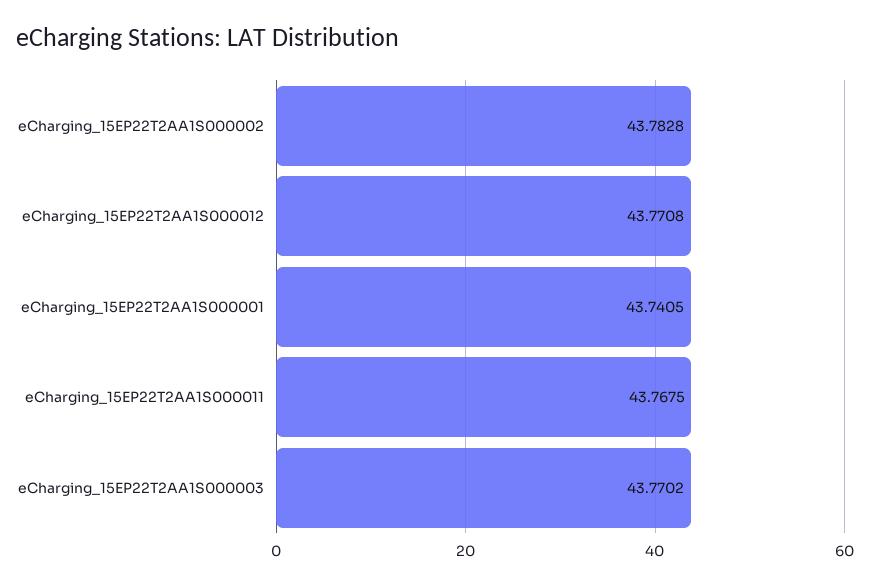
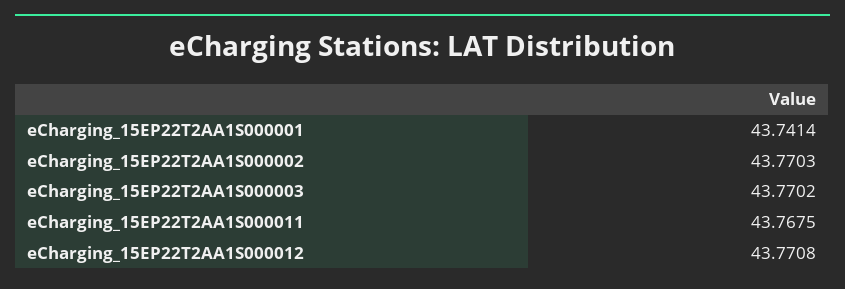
eCharging_15EP22T2AA1S000002: 43.7828 -> 43.7703
eCharging_15EP22T2AA1S000001: 43.7405 -> 43.7414

